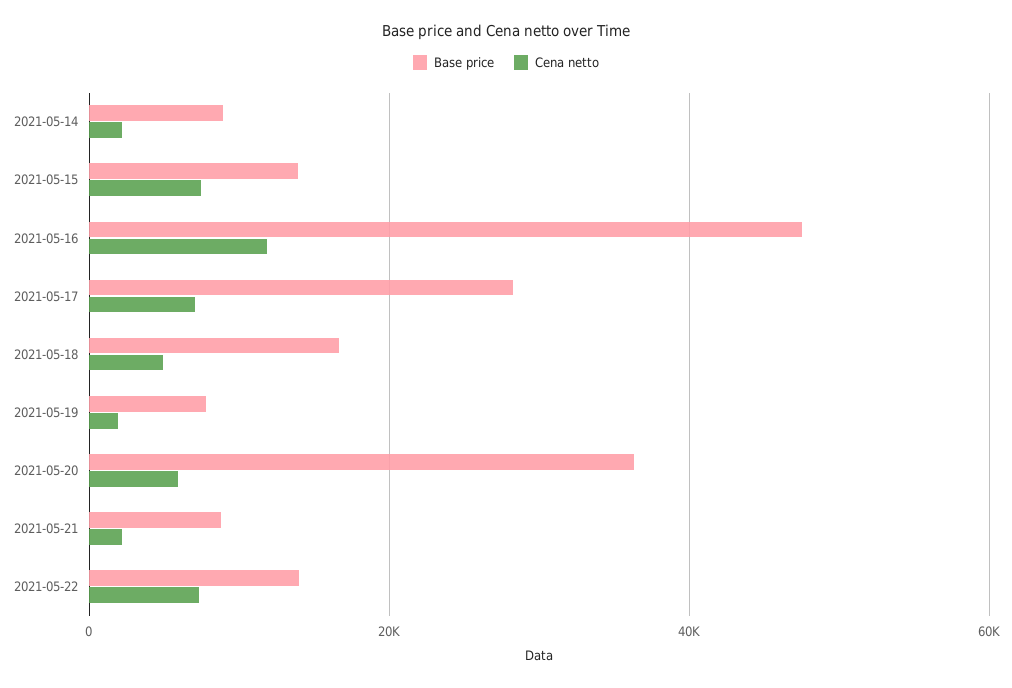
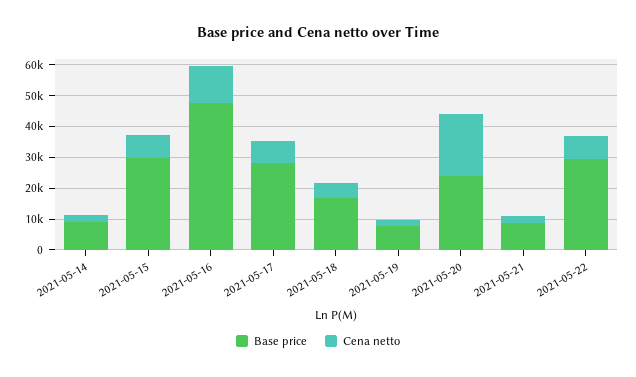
Base price, 2021-05-15: 14000 -> 30000
Base price, 2021-05-20: 36000 -> 25000
Cena netto, 2021-05-20: 6000 -> 20000
Base price, 2021-05-22: 14000 -> 30000

